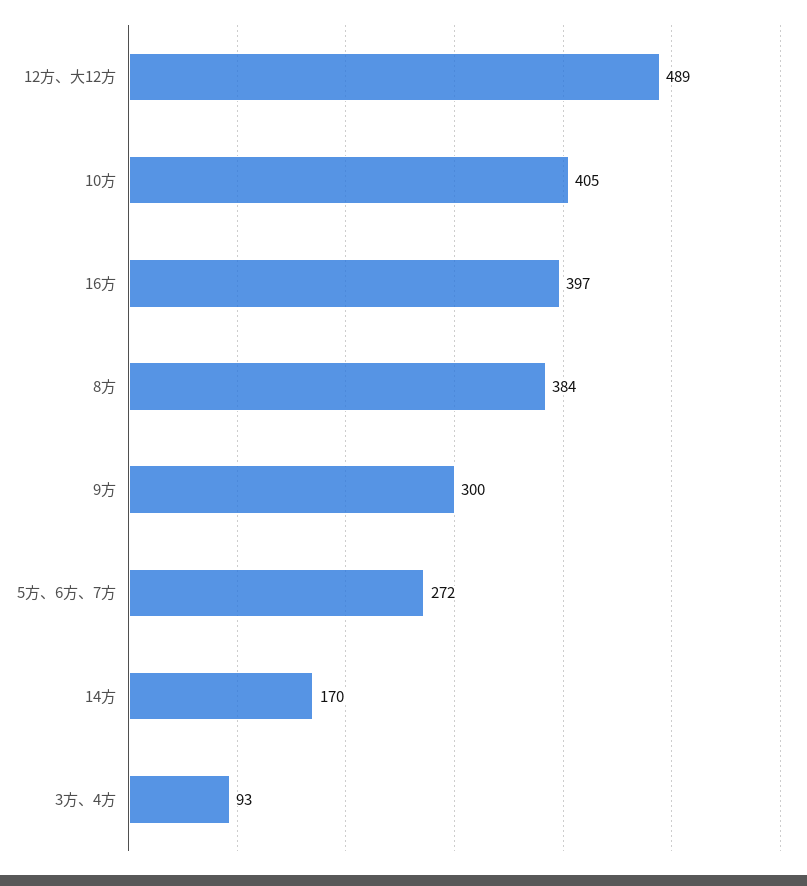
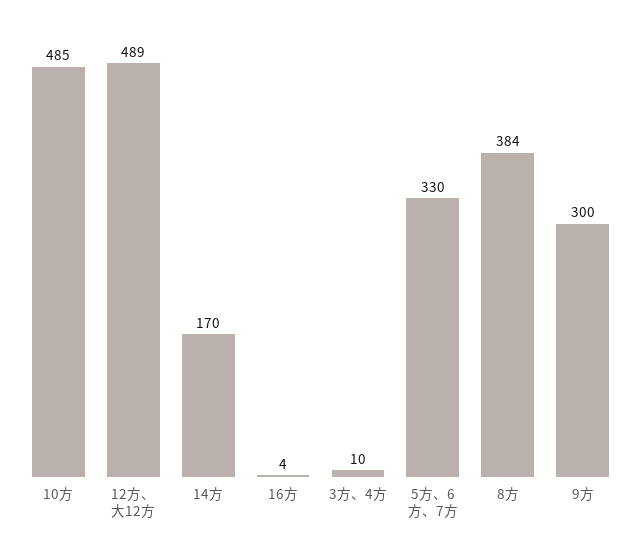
10方: 405 -> 485
16方: 397 -> 4
5方、6方、7方: 272 -> 330
3方、4方: 93 -> 10

